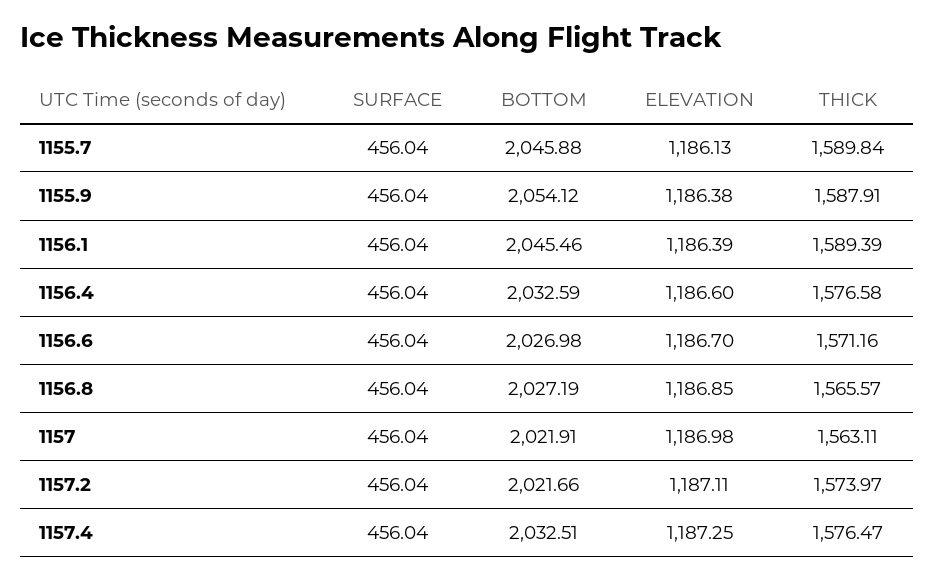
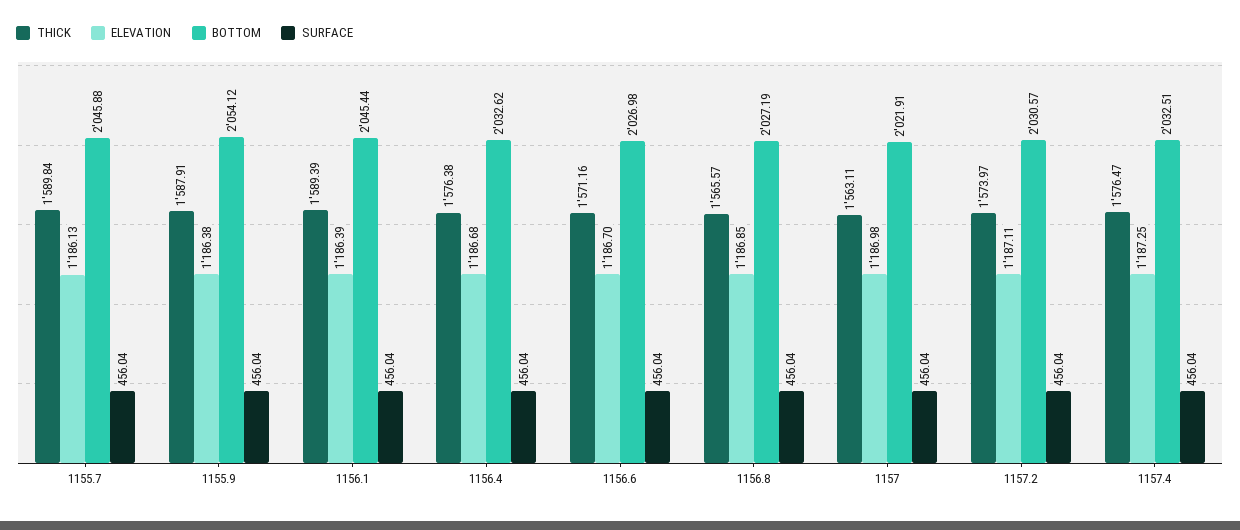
BOTTOM, 1156.1: 2045.46 -> 2045.44
BOTTOM, 1156.4: 2032.59 -> 2032.62
ELEVATION, 1156.4: 1186.6 -> 1186.68
THICK, 1156.4: 1576.58 -> 1576.38
BOTTOM, 1157.2: 2021.66 -> 2030.57

